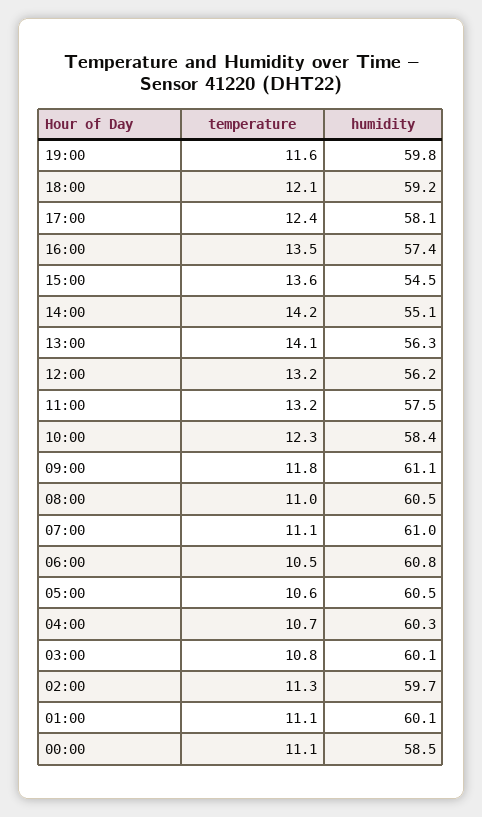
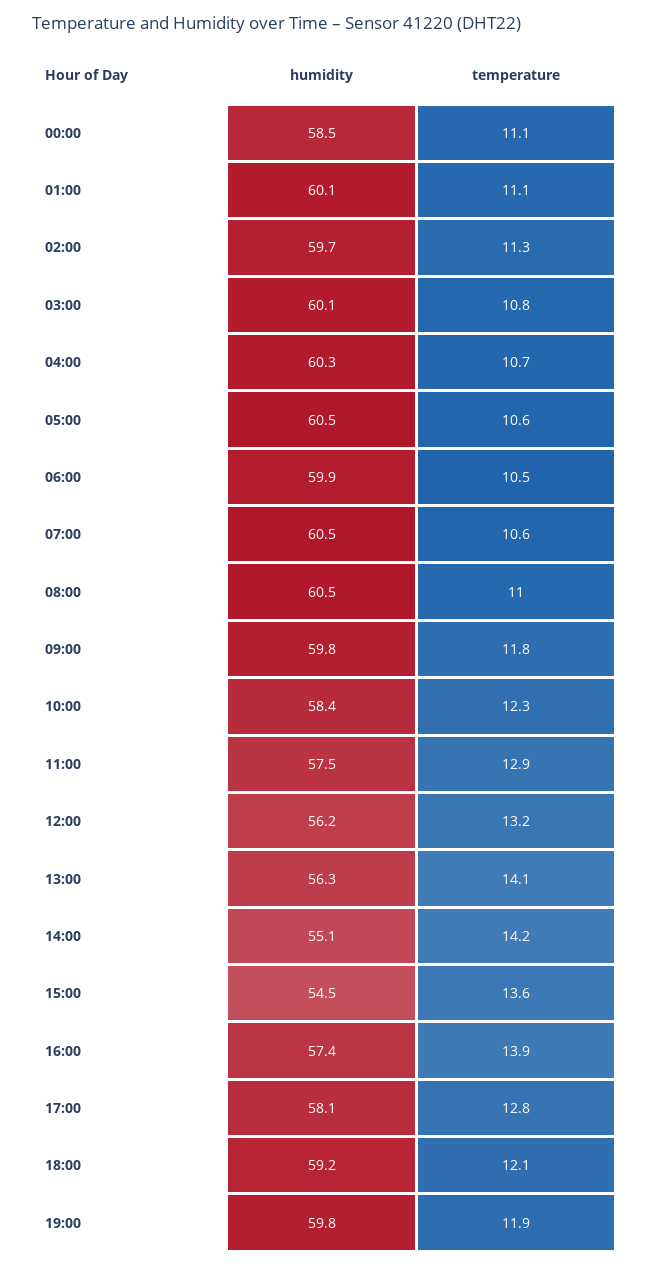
temperature, 19:00: 11.6 -> 11.9
temperature, 17:00: 12.4 -> 12.8
temperature, 16:00: 13.5 -> 13.9
temperature, 11:00: 13.2 -> 12.9
humidity, 09:00: 61.1 -> 59.8
temperature, 07:00: 11.1 -> 10.6
humidity, 07:00: 61 -> 60.5
humidity, 06:00: 60.8 -> 59.9

